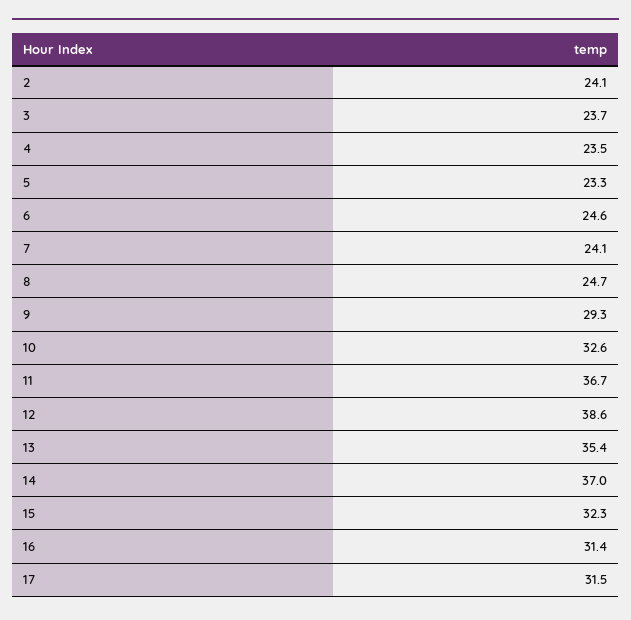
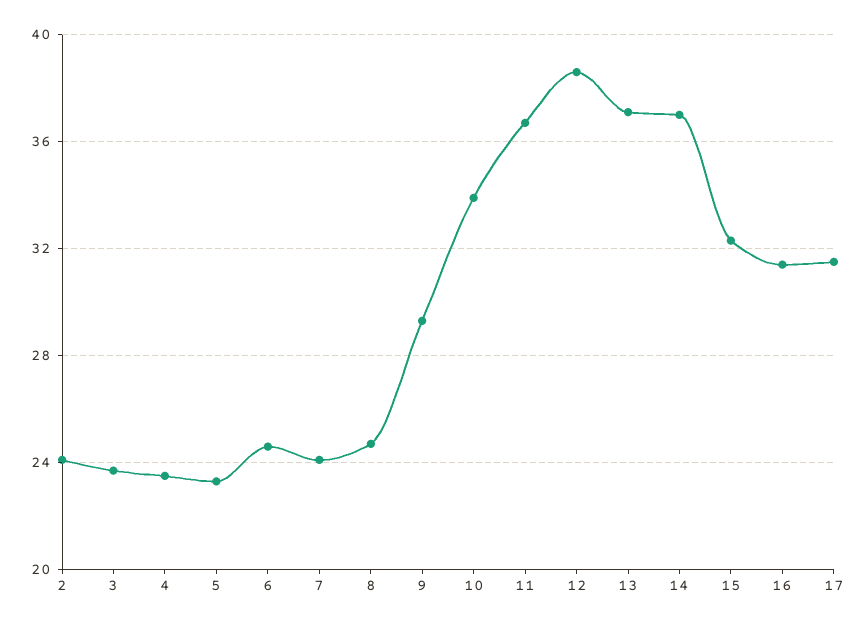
10: 32.6 -> 34
13: 35.4 -> 37

